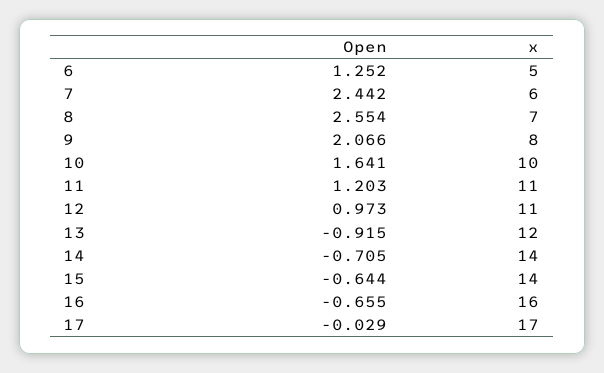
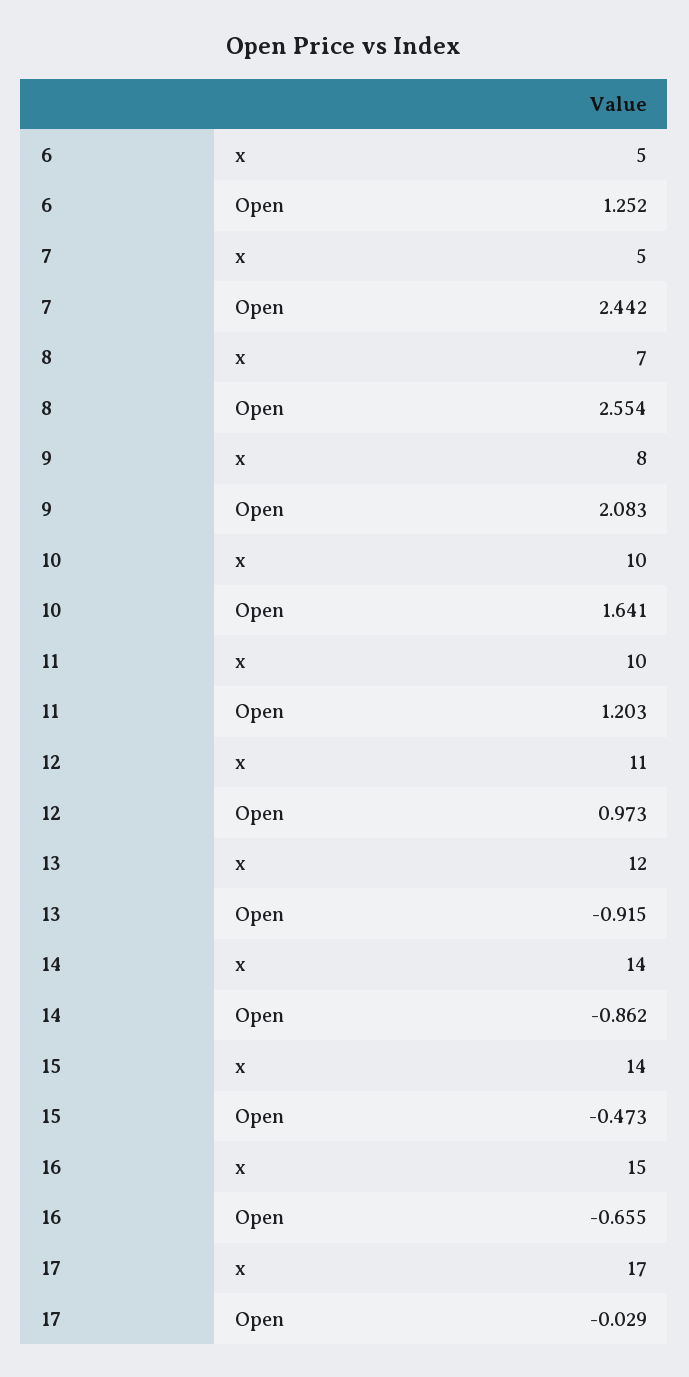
x, 7: 6 -> 5
Open, 9: 2.066 -> 2.083
x, 11: 11 -> 10
Open, 14: -0.705 -> -0.862
Open, 15: -0.644 -> -0.473
x, 16: 16 -> 15

